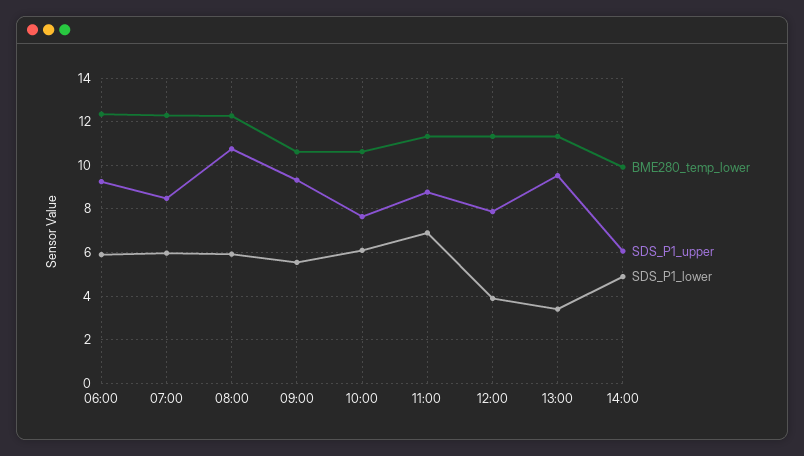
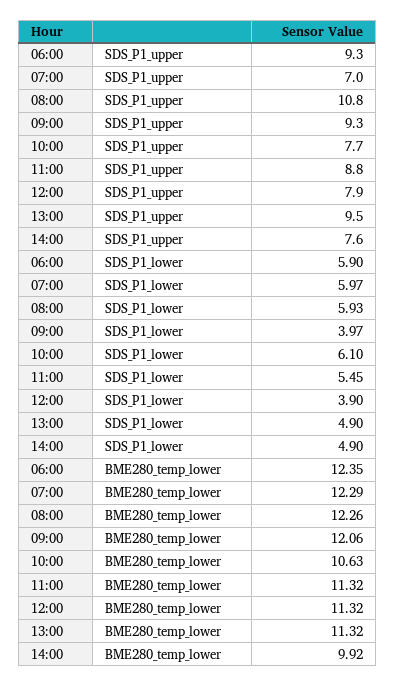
SDS_P1_upper, 07:00: 8.5 -> 7
BME280_temp_lower, 09:00: 10.5 -> 12.06
SDS_P1_lower, 09:00: 5.5 -> 3.97
SDS_P1_lower, 11:00: 7 -> 5.45
SDS_P1_lower, 13:00: 3.5 -> 4.9
SDS_P1_upper, 14:00: 6 -> 7.6

